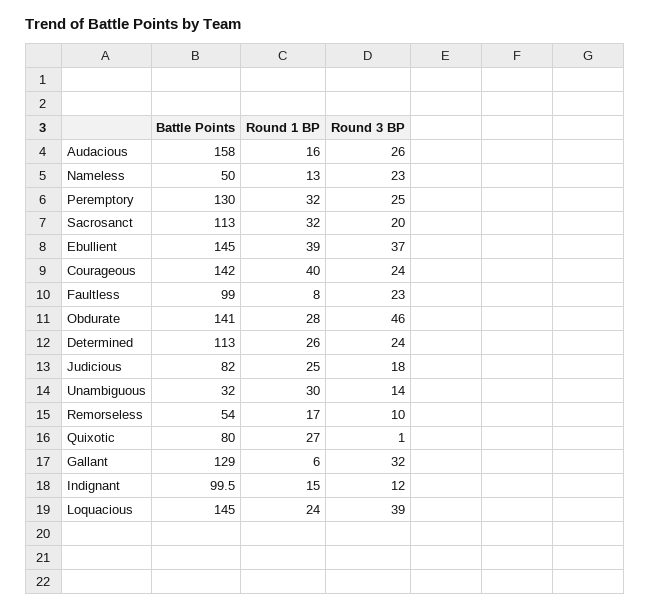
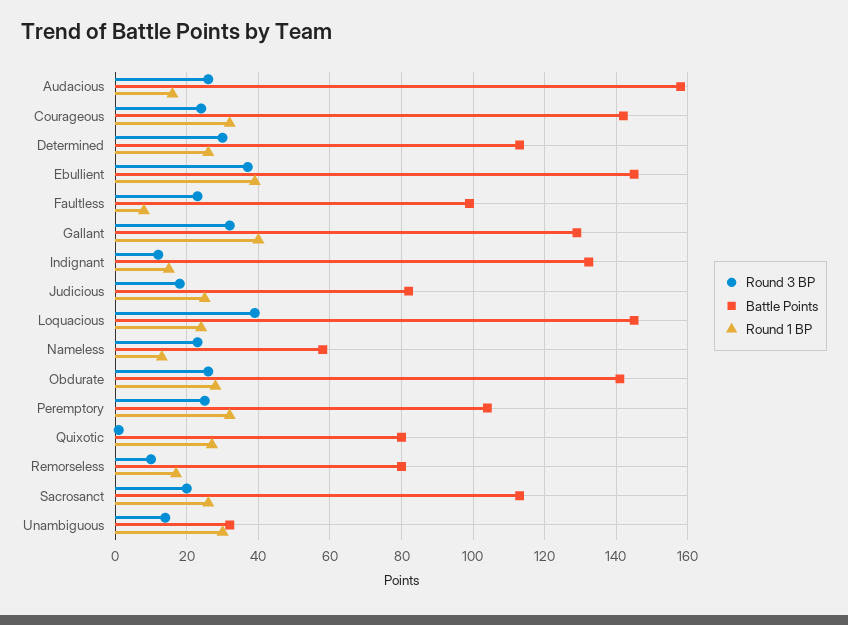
Battle Points, Nameless: 50 -> 58
Battle Points, Peremptory: 130 -> 104
Round 1 BP, Sacrosanct: 32 -> 26
Round 1 BP, Courageous: 40 -> 32
Round 3 BP, Obdurate: 46 -> 26
Round 3 BP, Determined: 24 -> 30
Battle Points, Remorseless: 54 -> 80
Round 1 BP, Gallant: 6 -> 40
Battle Points, Indignant: 99.5 -> 132

